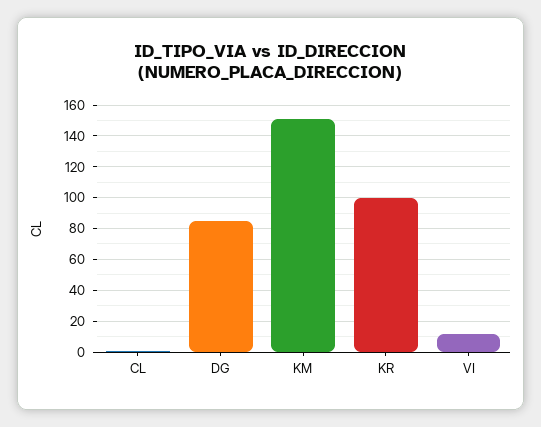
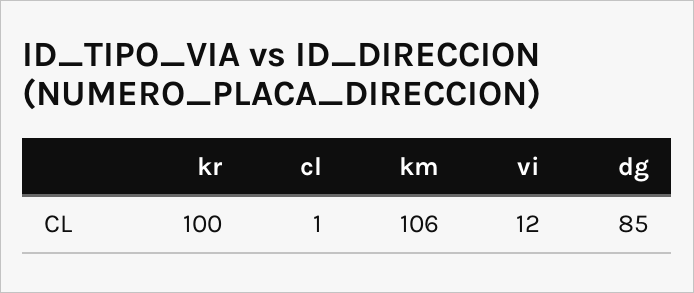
KM: 150 -> 106

